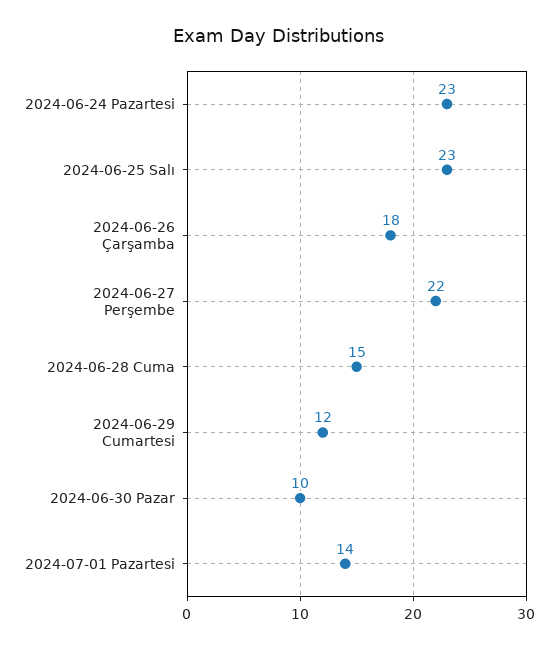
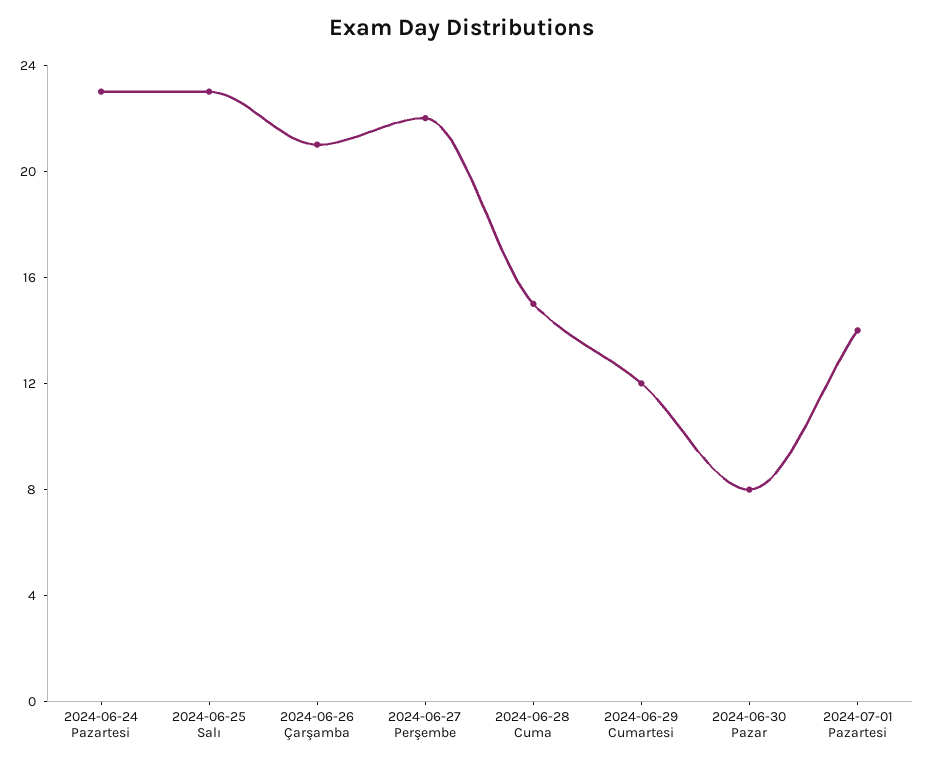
2024-06-26 Çarşamba: 18 -> 21
2024-06-30 Pazar: 10 -> 8

